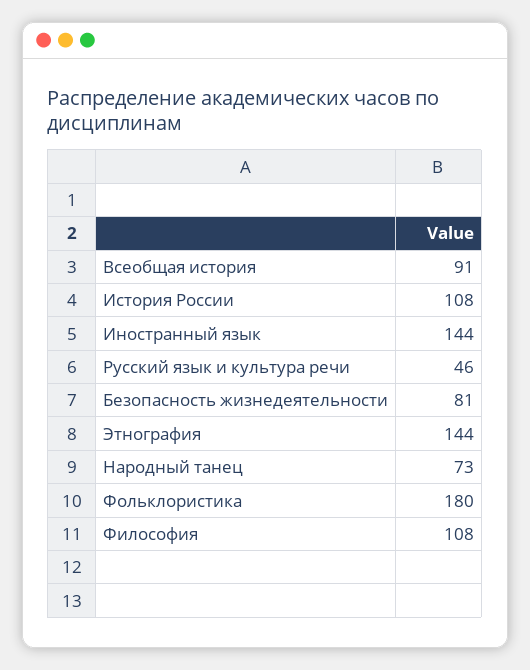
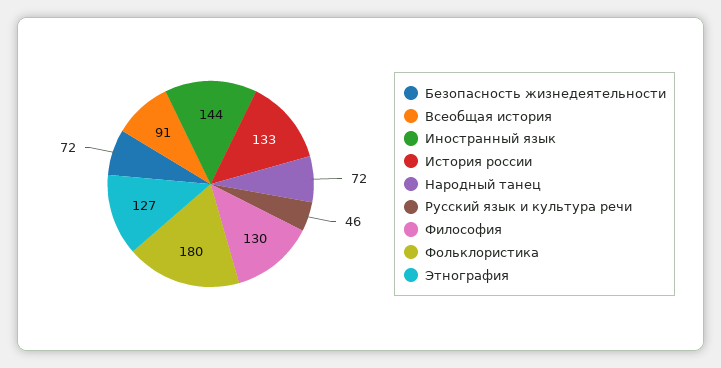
История России: 108 -> 133
Безопасность жизнедеятельности: 81 -> 72
Этнография: 144 -> 127
Народный танец: 73 -> 72
Философия: 108 -> 130

